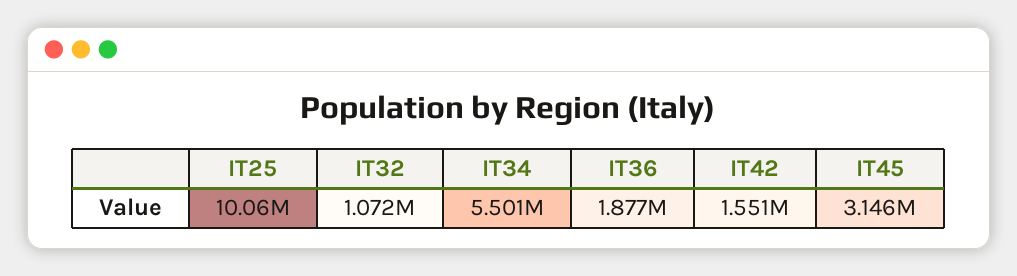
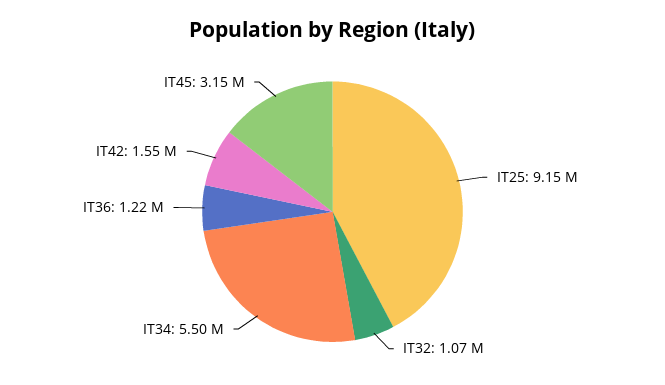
IT25: 10060000 -> 9150000
IT36: 1877000 -> 1220000

